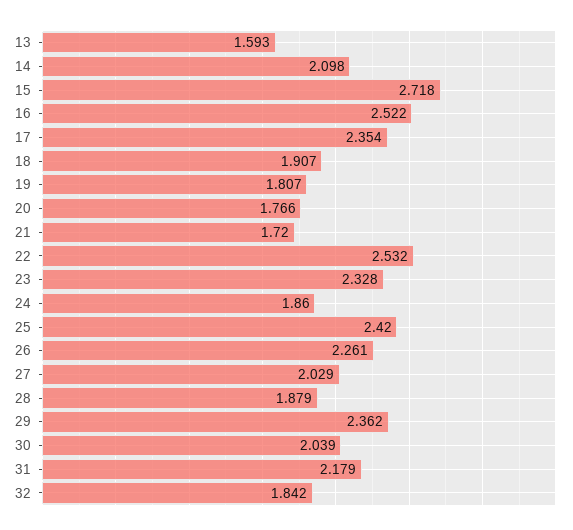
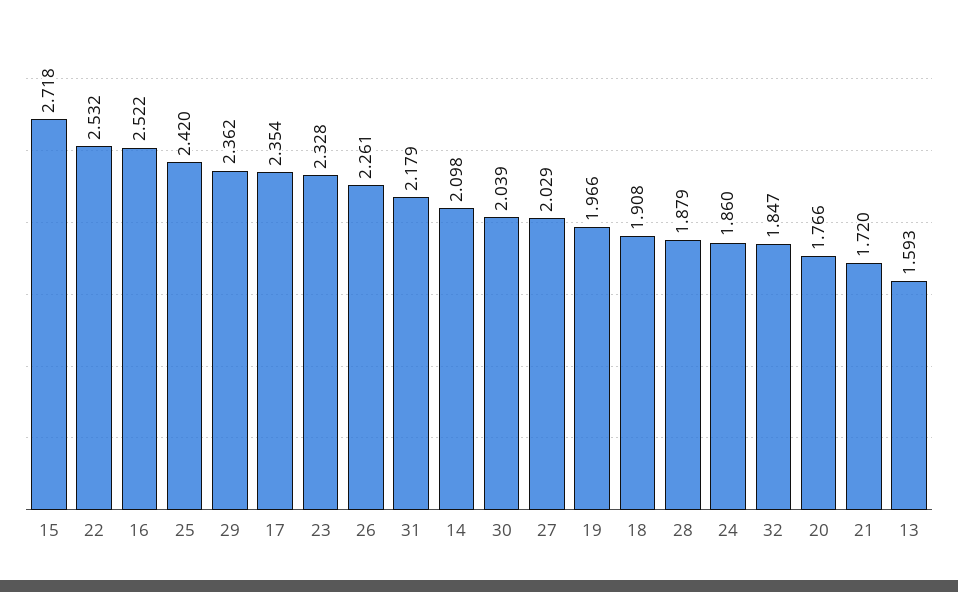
18: 1.907 -> 1.908
19: 1.807 -> 1.966
32: 1.842 -> 1.847

